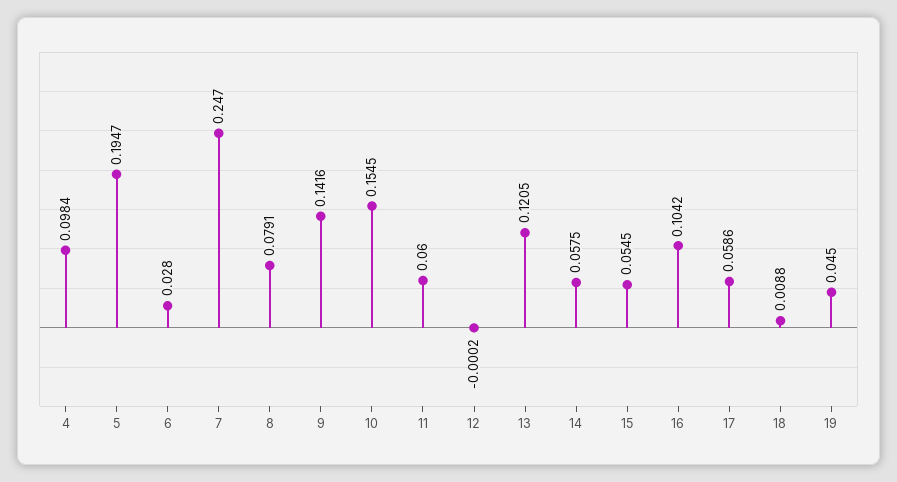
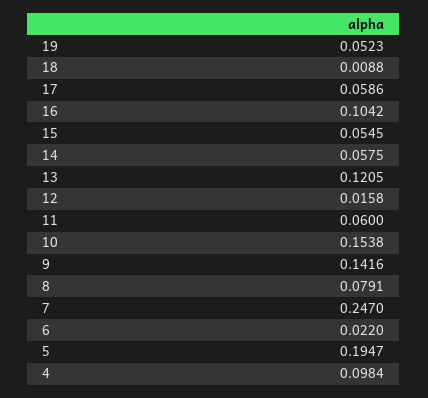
6: 0.028 -> 0.022
10: 0.1545 -> 0.1538
12: -0.0002 -> 0.0158
19: 0.045 -> 0.0523

